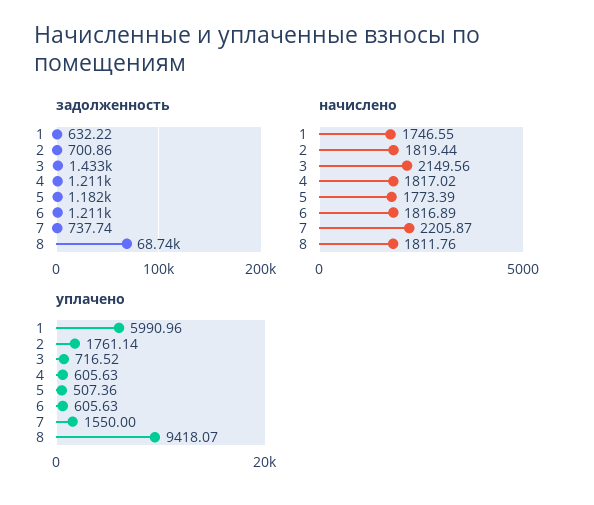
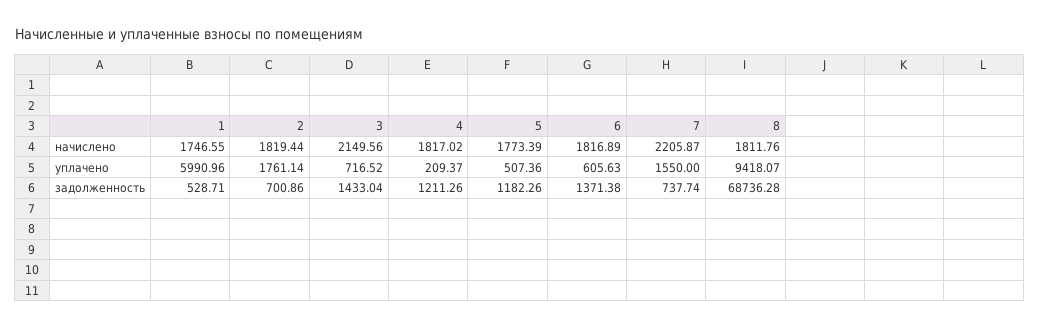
задолженность, 1: 632.22 -> 528.71
задолженность, 6: 1211 -> 1371.38
уплачено, 4: 605.63 -> 209.37

